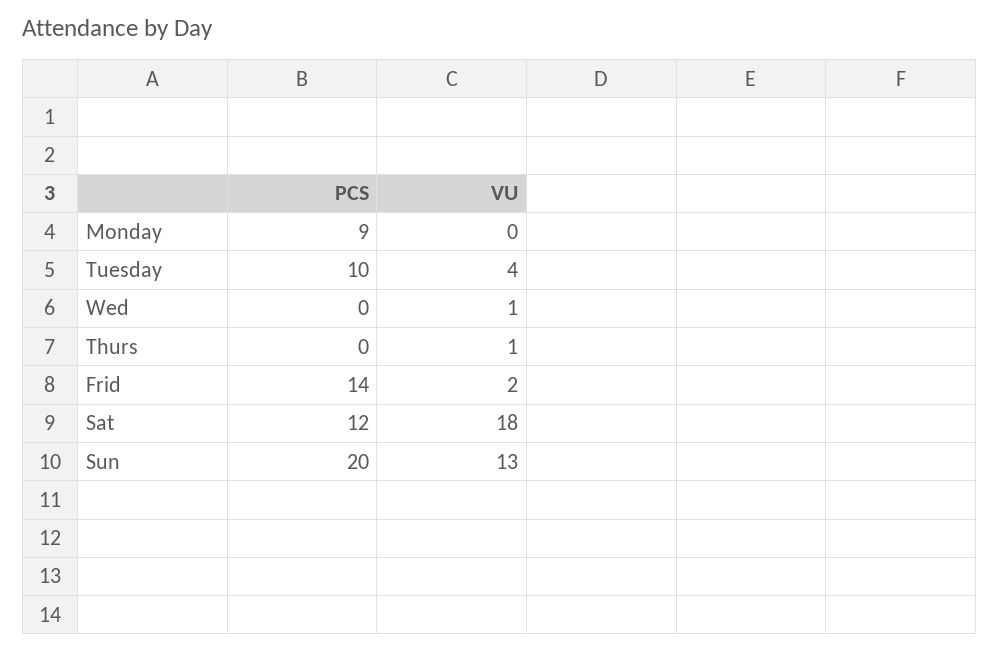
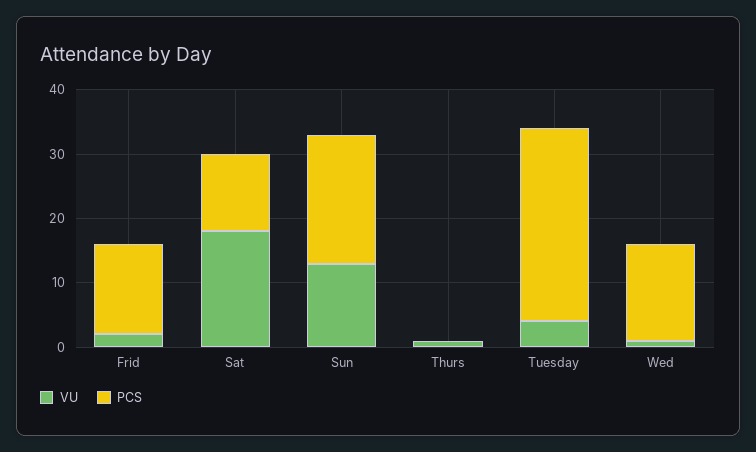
PCS, Monday: 9 -> none
VU, Monday: 0 -> none
PCS, Tuesday: 10 -> 30
PCS, Wed: 0 -> 15

